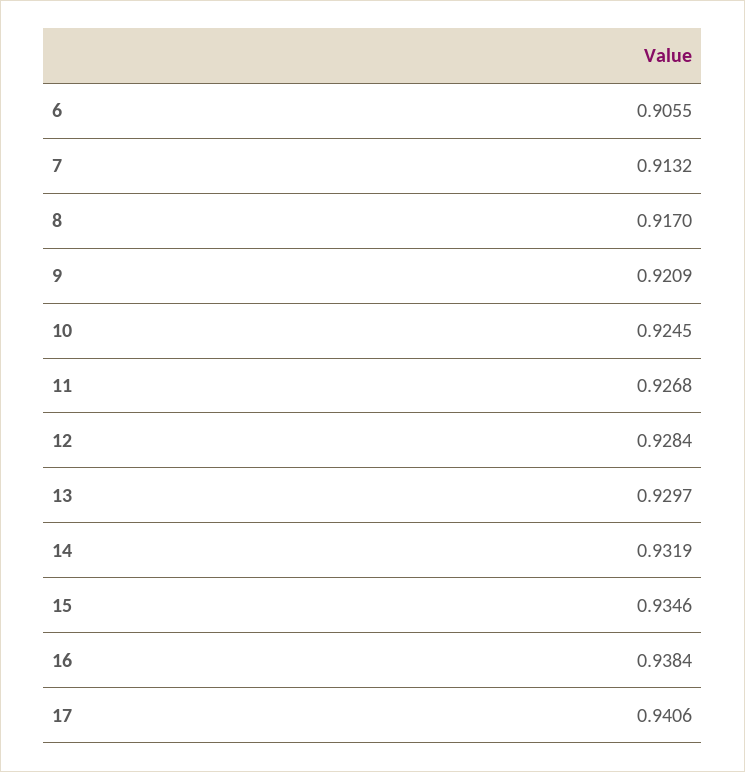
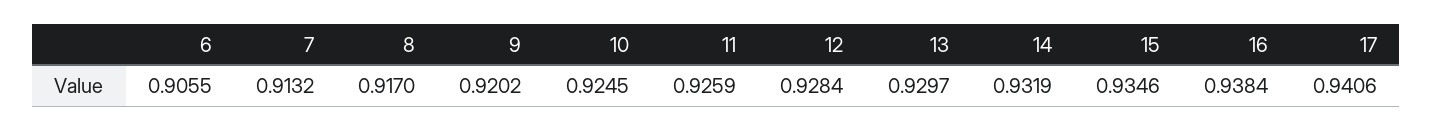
9: 0.9209 -> 0.9202
11: 0.9268 -> 0.9259

